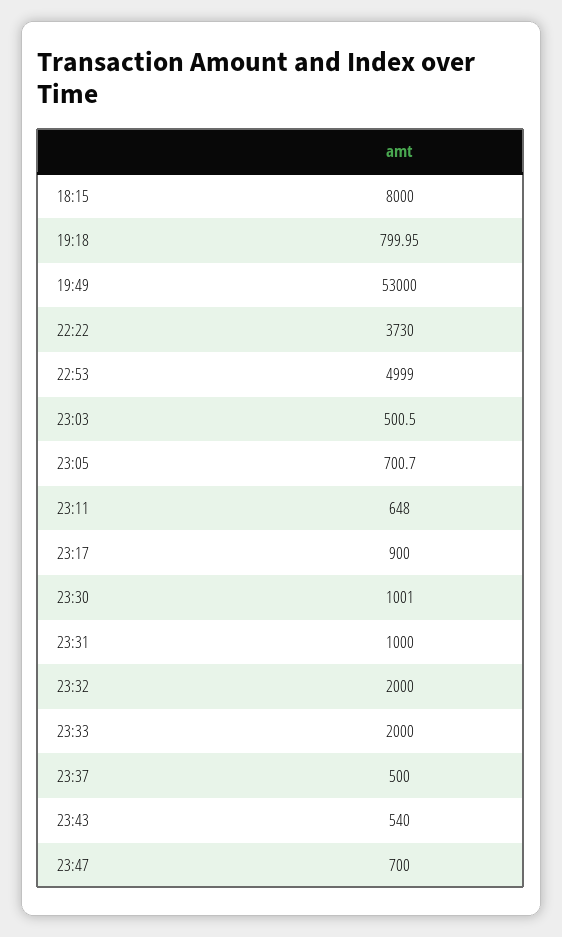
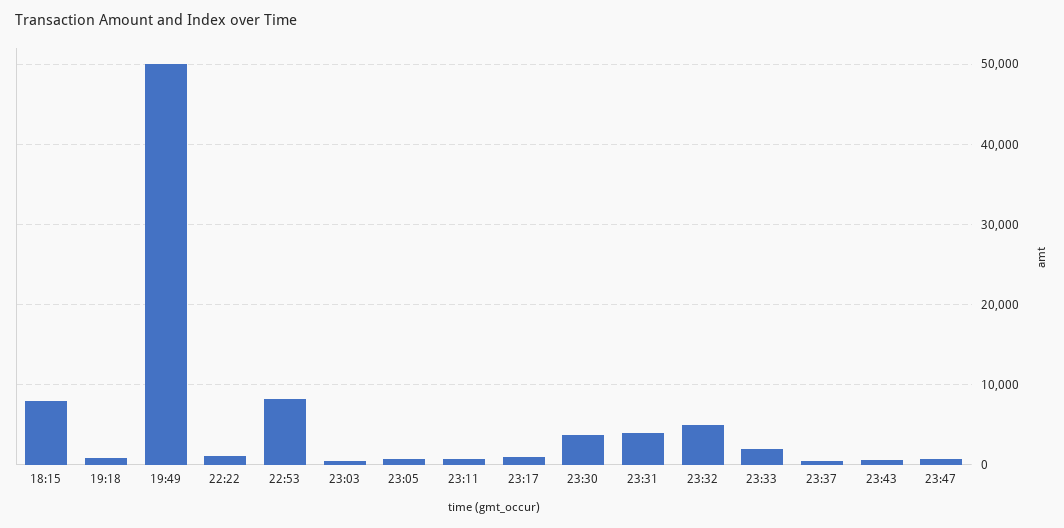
19:49: 53000 -> 50000
22:22: 3730 -> 1000
22:53: 4999 -> 8000
23:30: 1001 -> 4000
23:31: 1000 -> 4000
23:32: 2000 -> 5000

